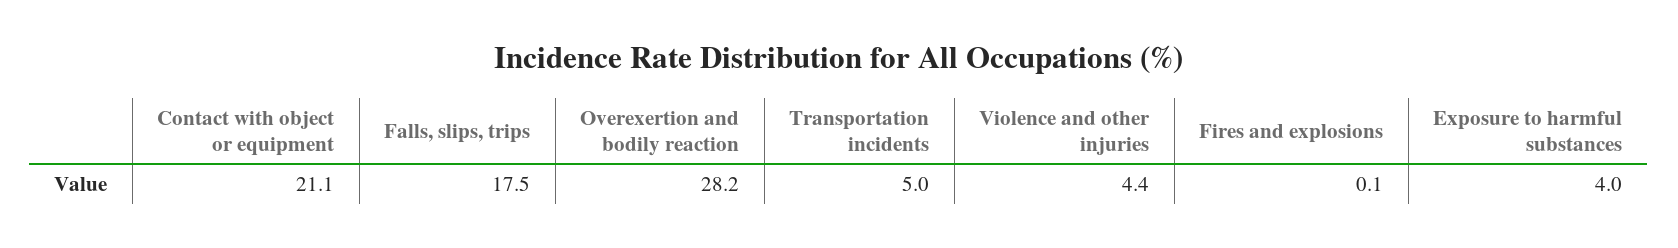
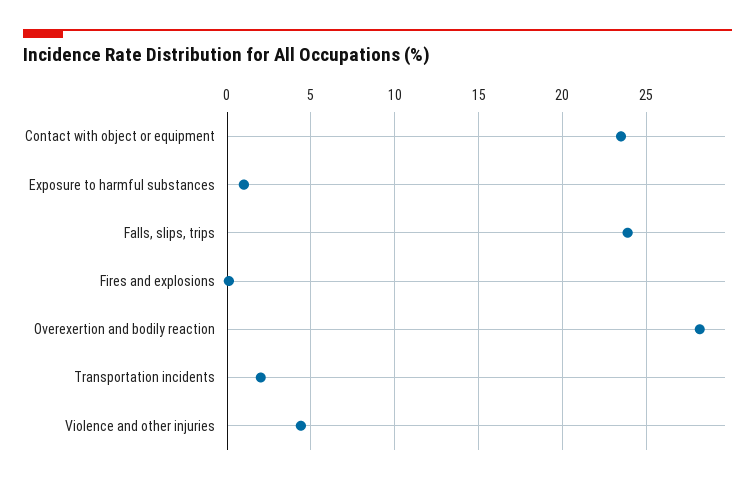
Contact with object or equipment: 21.1 -> 23.5
Falls, slips, trips: 17.5 -> 24
Transportation incidents: 5 -> 2
Exposure to harmful substances: 4 -> 1

